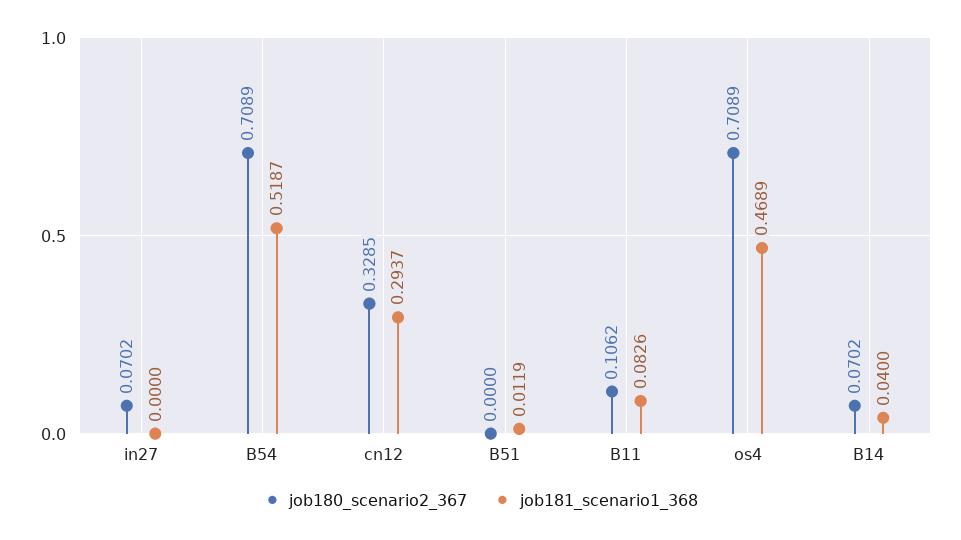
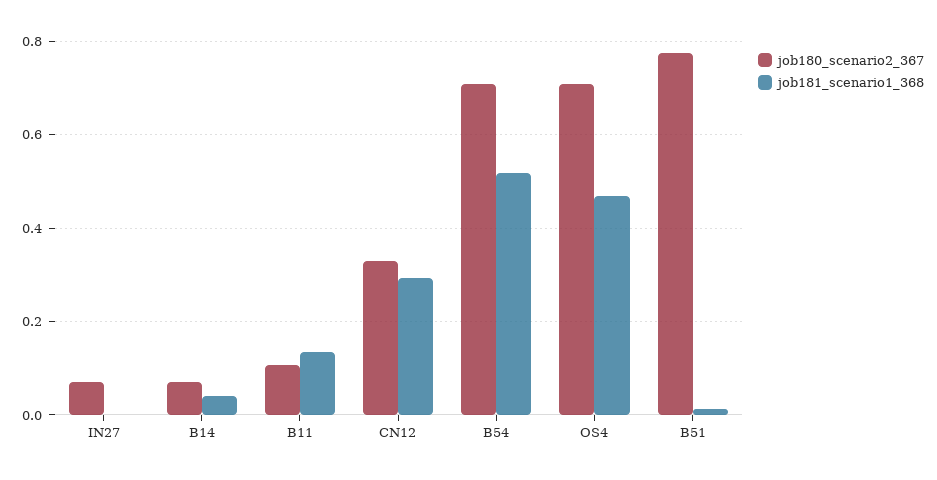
job180_scenario2_367, B51: 0 -> 0.78
job181_scenario1_368, B11: 0.0826 -> 0.14

